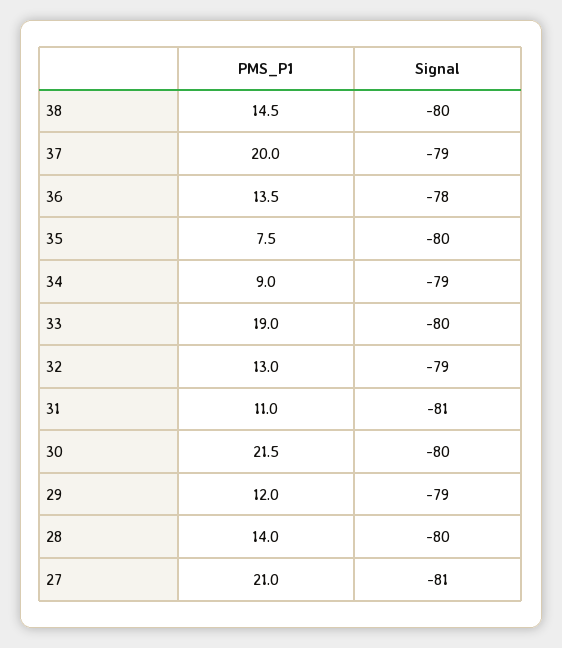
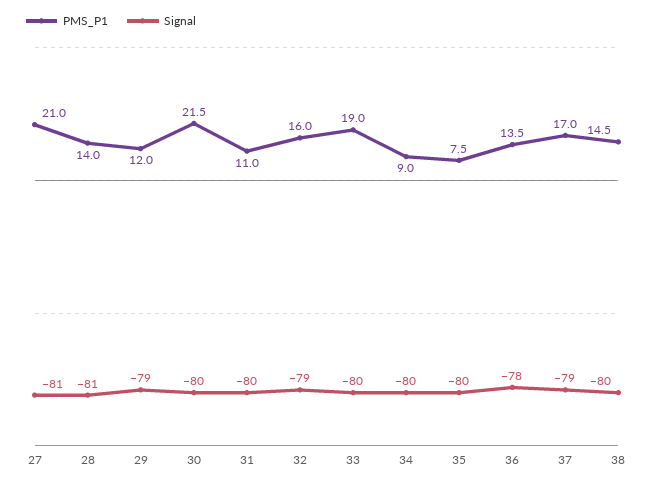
PMS_P1, 37: 20 -> 17
Signal, 34: -79 -> -80
PMS_P1, 32: 13 -> 16
Signal, 31: -81 -> -80
Signal, 28: -80 -> -81

